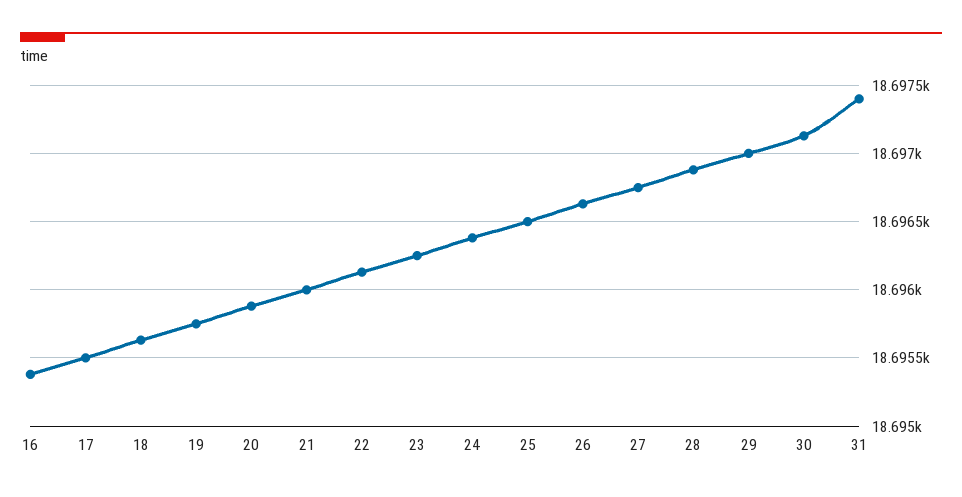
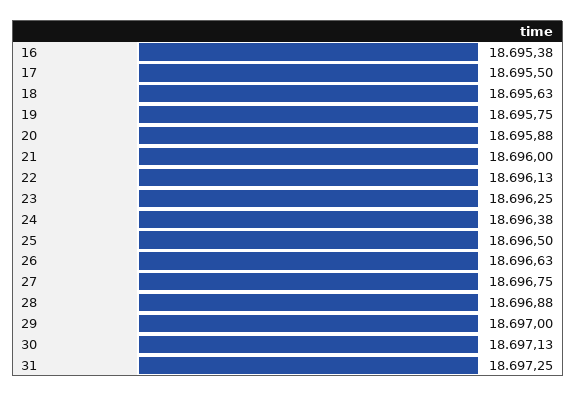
31: 18697.4 -> 18697.25

